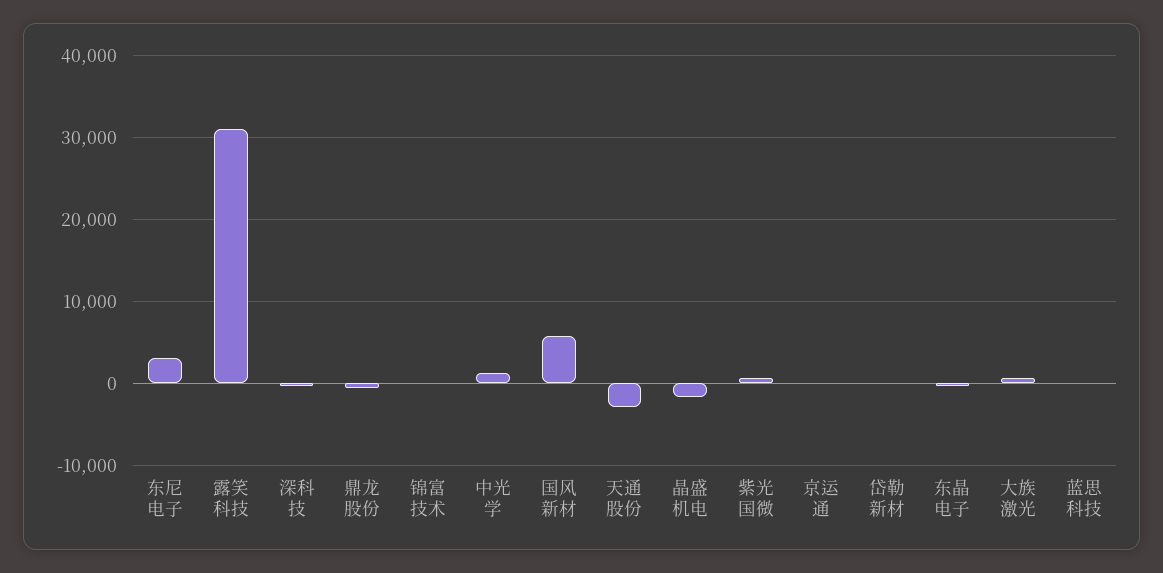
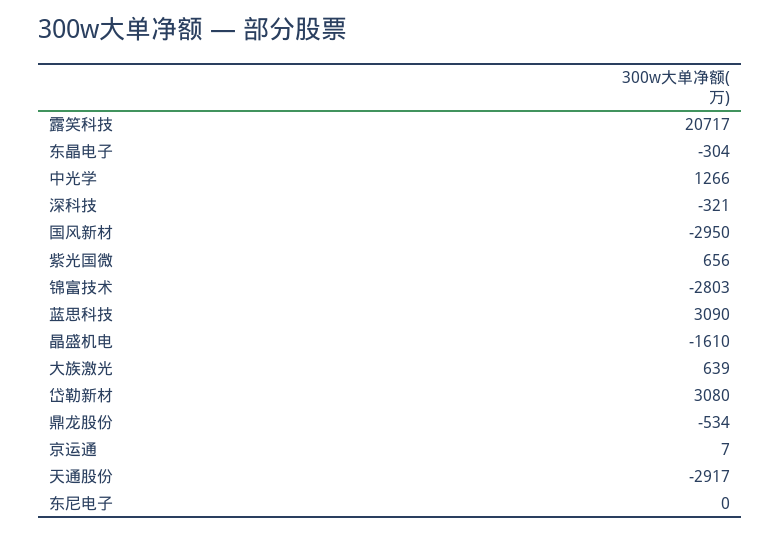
东尼电子: 3000 -> 0
露笑科技: 31000 -> 20717
锦富技术: 0 -> -2803
国风新材: 6000 -> -2950
岱勒新材: 0 -> 3080
蓝思科技: 0 -> 3090

